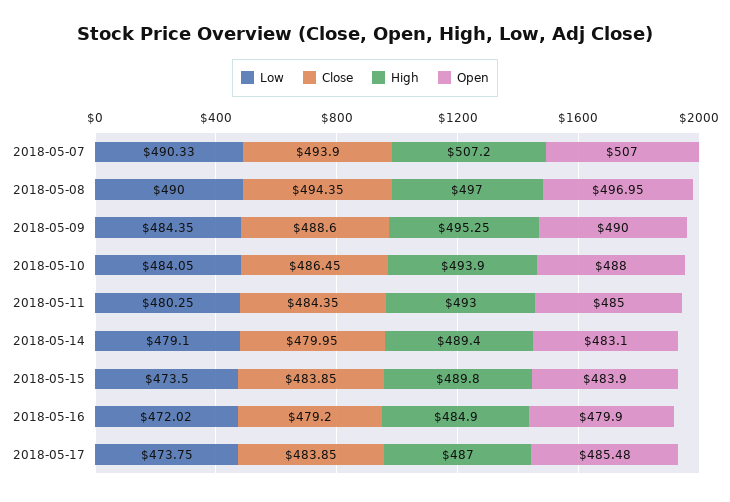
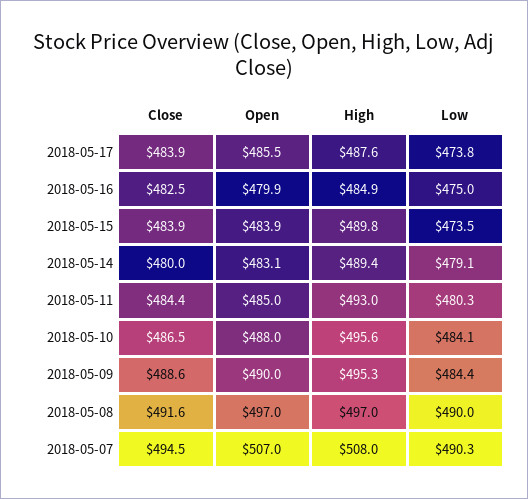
Close, 2018-05-07: 493.9 -> 494.5
High, 2018-05-07: 507.2 -> 508
Close, 2018-05-08: 494.35 -> 491.6
High, 2018-05-10: 493.9 -> 495.6
Low, 2018-05-16: 472.02 -> 475
Close, 2018-05-16: 479.2 -> 482.5
High, 2018-05-17: 487 -> 487.6

